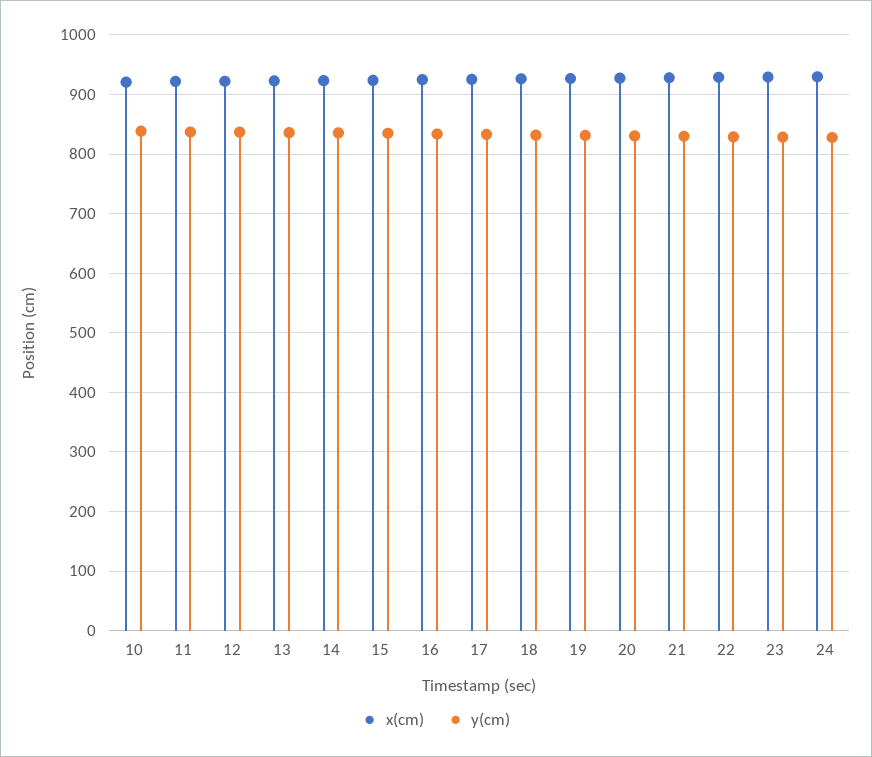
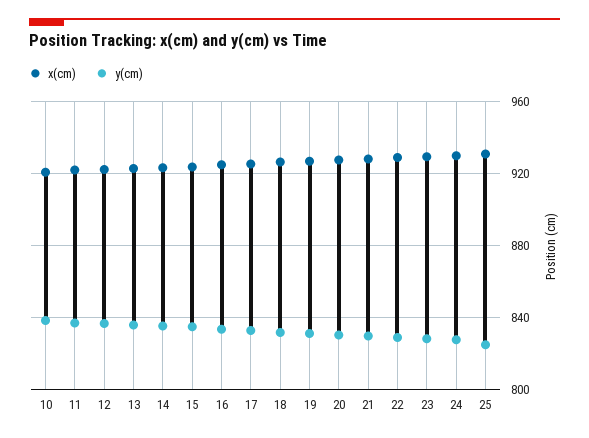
x(cm), 25: none -> 930
y(cm), 25: none -> 825

